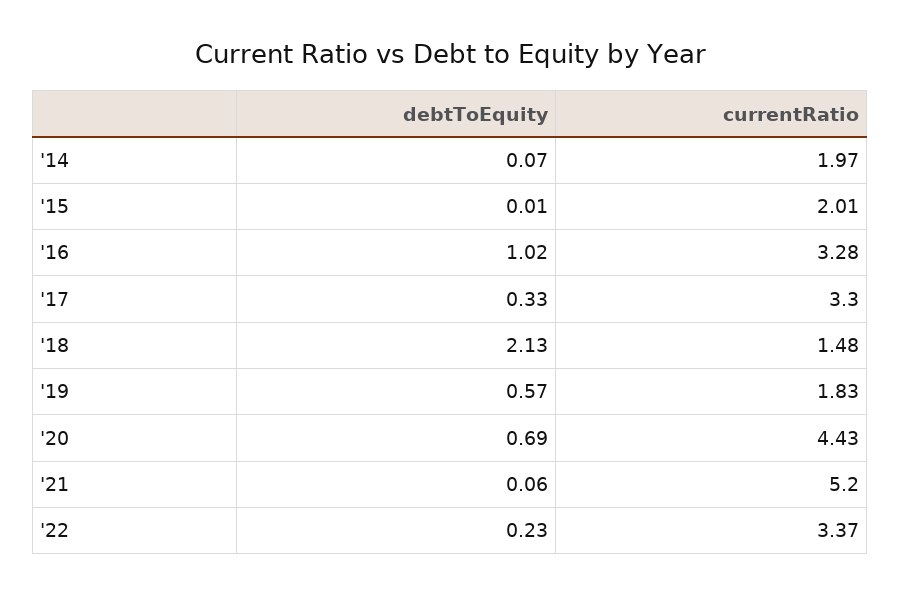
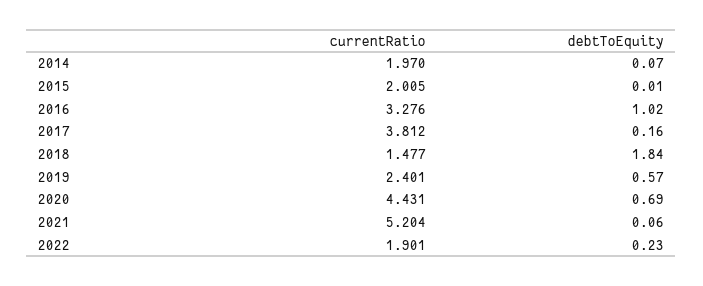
debtToEquity, '17: 0.33 -> 0.16
currentRatio, '17: 3.3 -> 3.812
debtToEquity, '18: 2.13 -> 1.84
currentRatio, '19: 1.83 -> 2.401
currentRatio, '22: 3.37 -> 1.901

